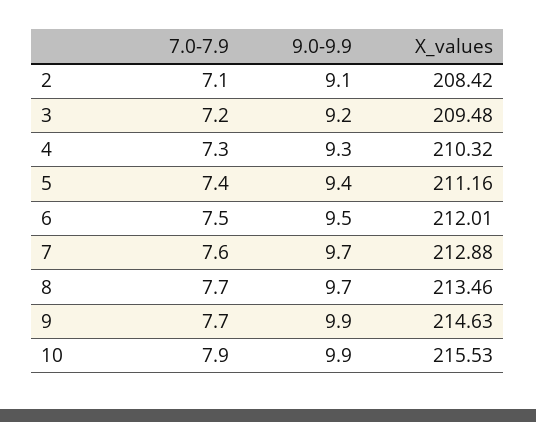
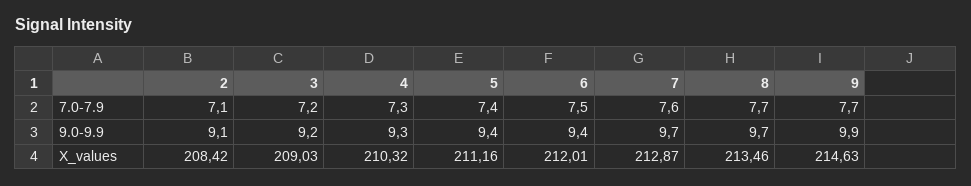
X_values, 3: 209.48 -> 209.03
9.0-9.9, 6: 9.5 -> 9.4
X_values, 7: 212.88 -> 212.87
7.0-7.9, 10: 7.9 -> none
9.0-9.9, 10: 9.9 -> none
X_values, 10: 215.53 -> none

